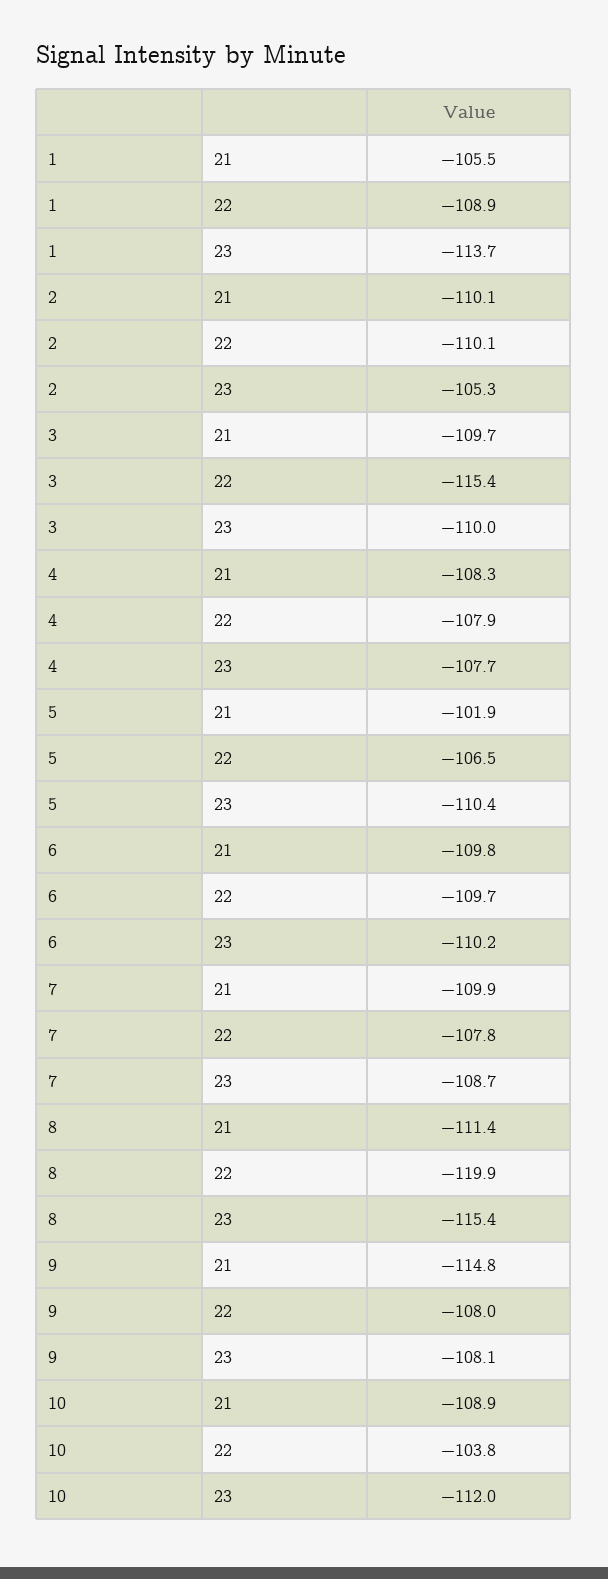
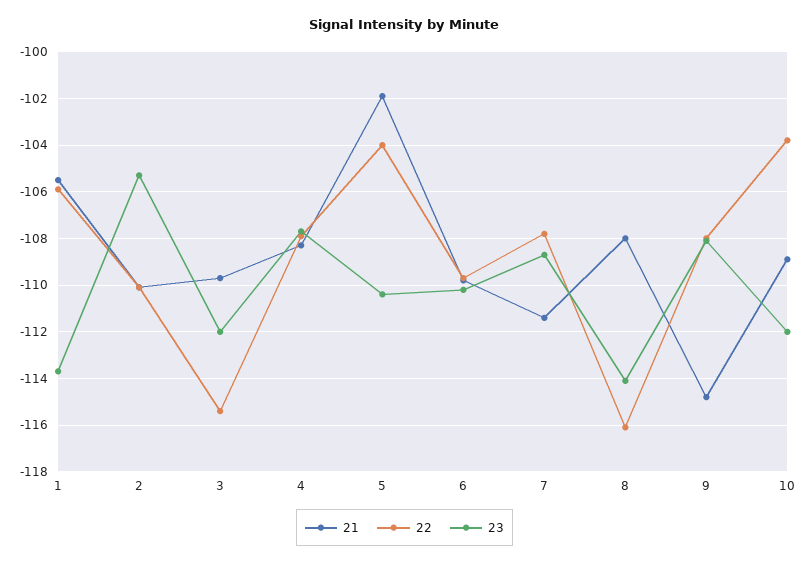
22, 1: -108.9 -> -106
23, 3: -110 -> -112
22, 5: -106.5 -> -104
21, 7: -109.9 -> -111.5
21, 8: -111.4 -> -108
22, 8: -119.9 -> -116
23, 8: -115.4 -> -114

